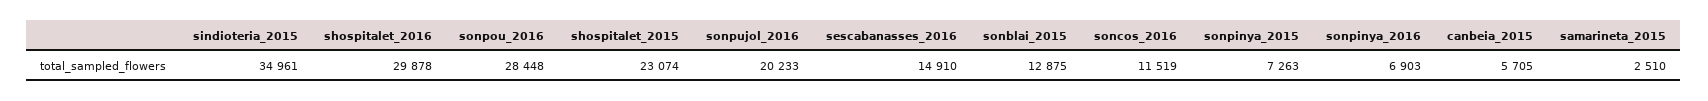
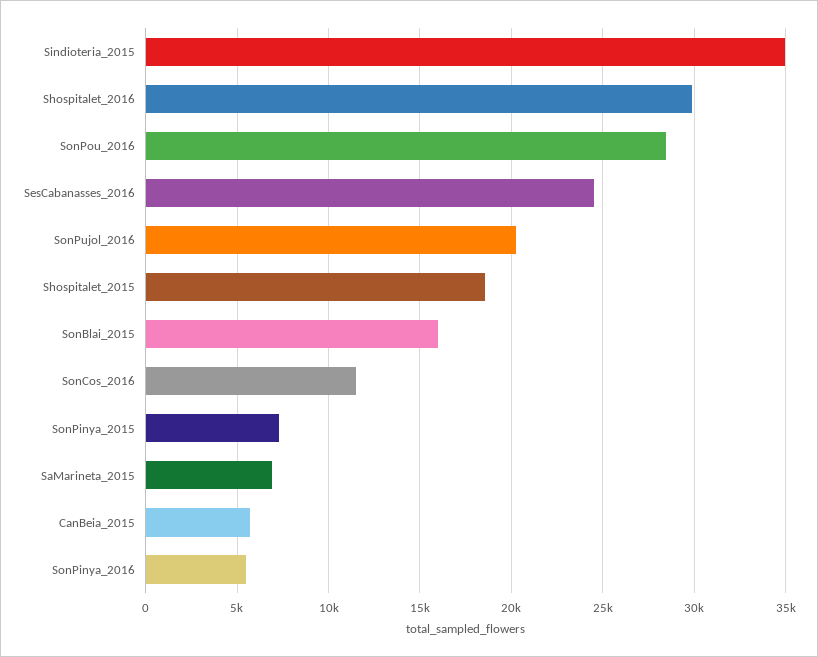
shospitalet_2015: 23074 -> 18500
sescabanasses_2016: 14910 -> 24500
sonblai_2015: 12875 -> 16000
sonpinya_2016: 6903 -> 5500
samarineta_2015: 2510 -> 7000

